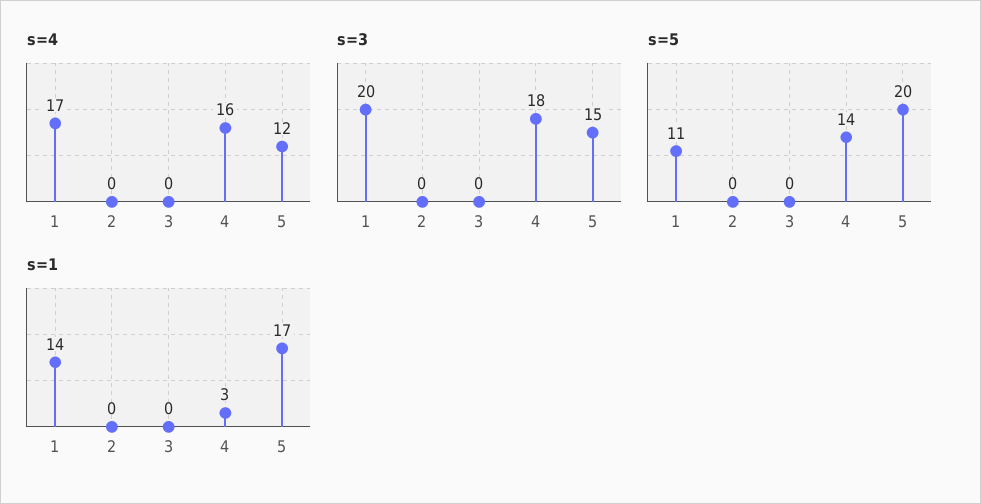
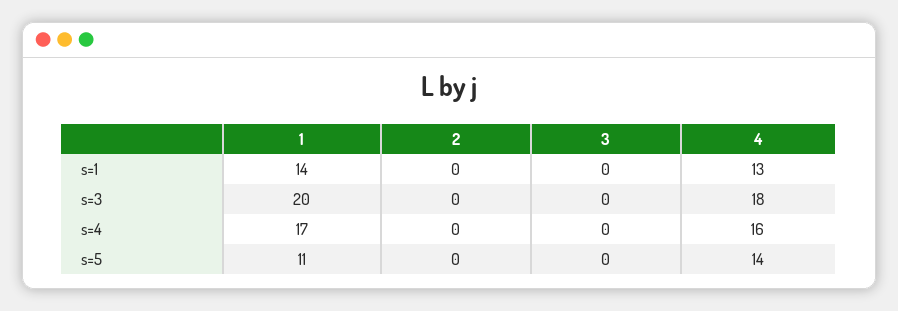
s=4, 5: 12 -> none
s=3, 5: 15 -> none
s=5, 5: 20 -> none
s=1, 4: 3 -> 13
s=1, 5: 17 -> none

